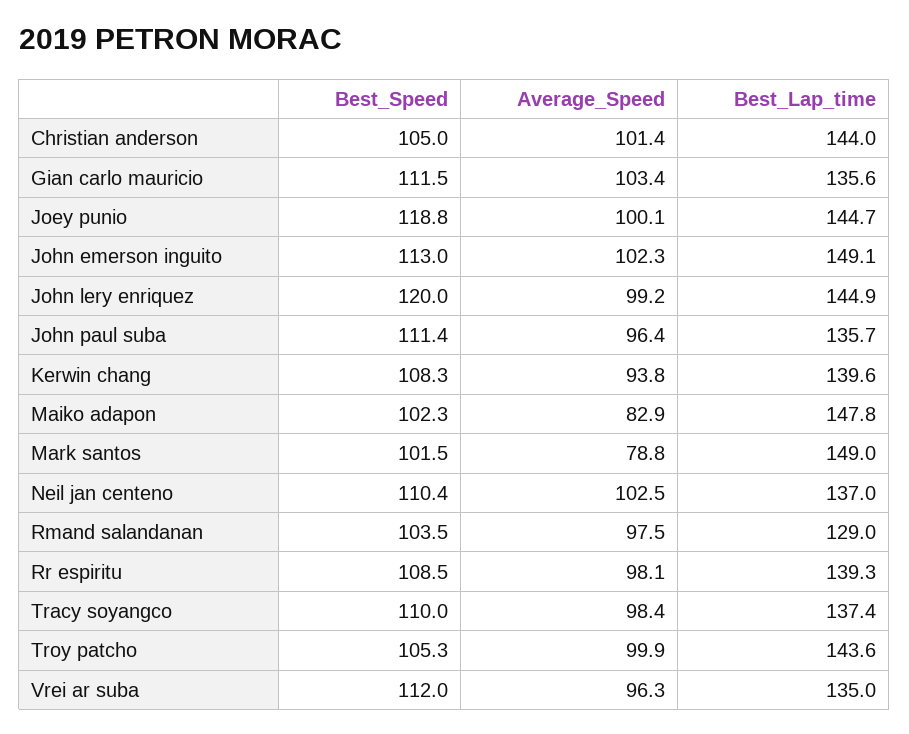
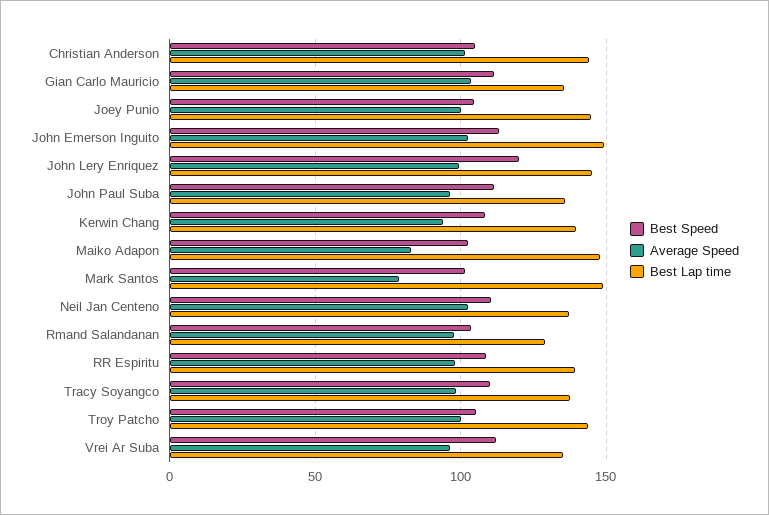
Best_Speed, Joey punio: 118.8 -> 105

